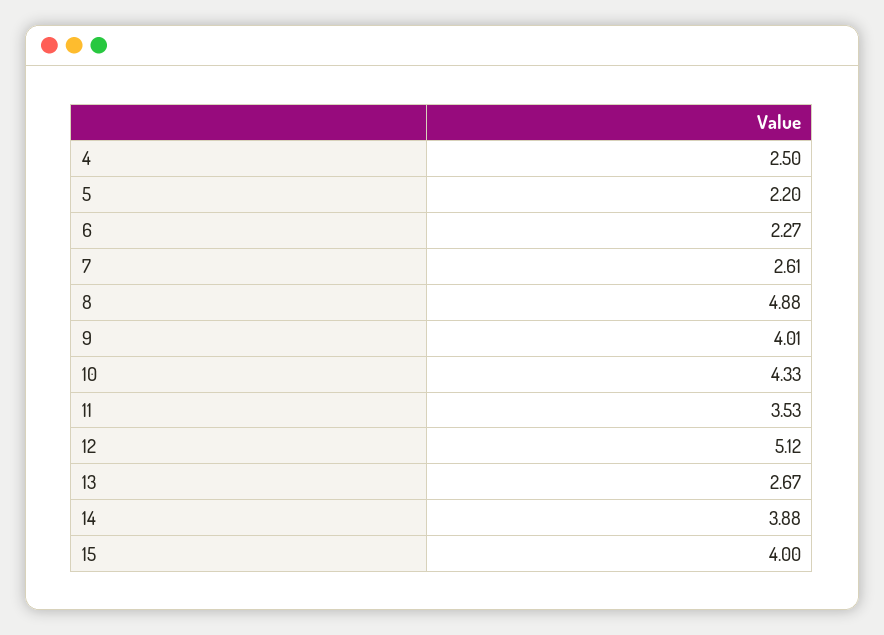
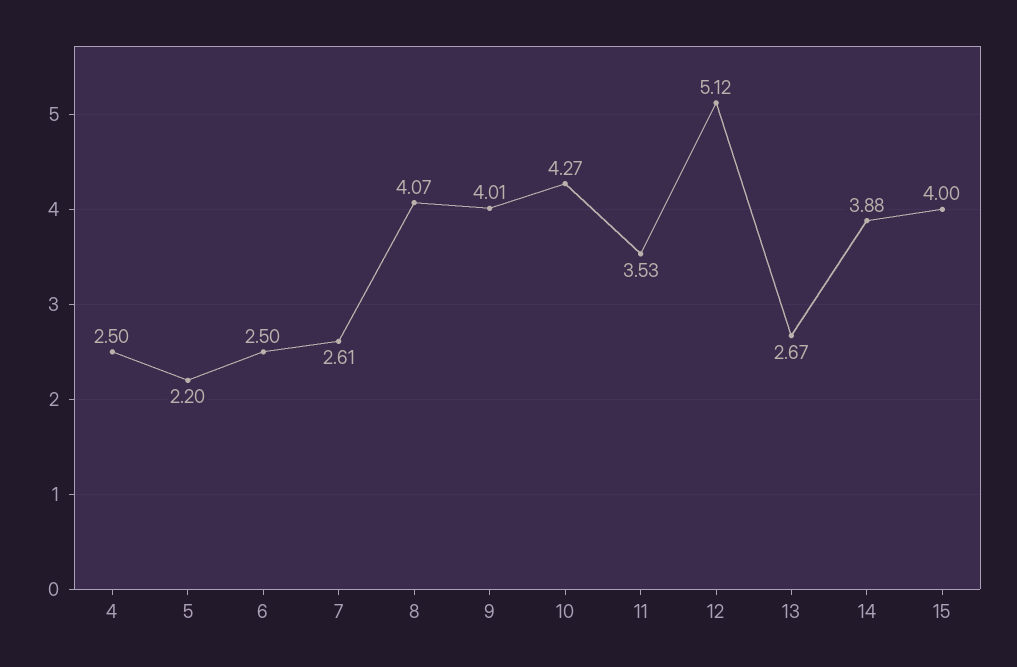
6: 2.27 -> 2.5
8: 4.88 -> 4.07
10: 4.33 -> 4.27

